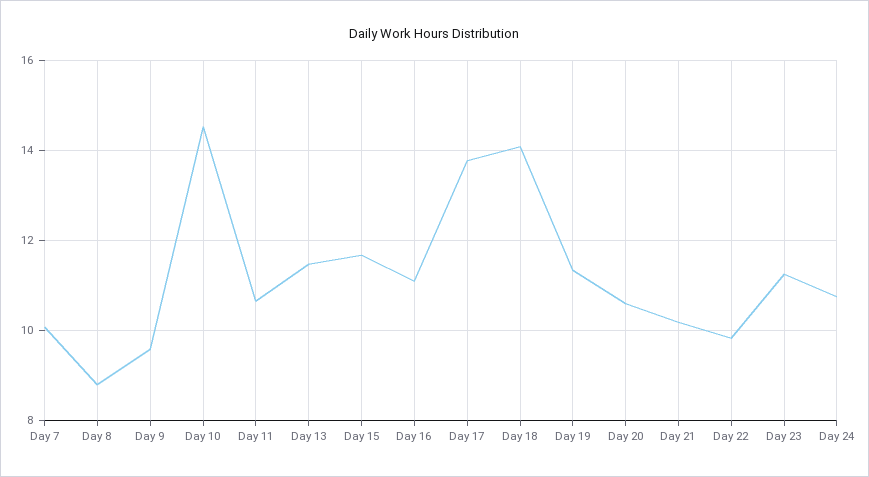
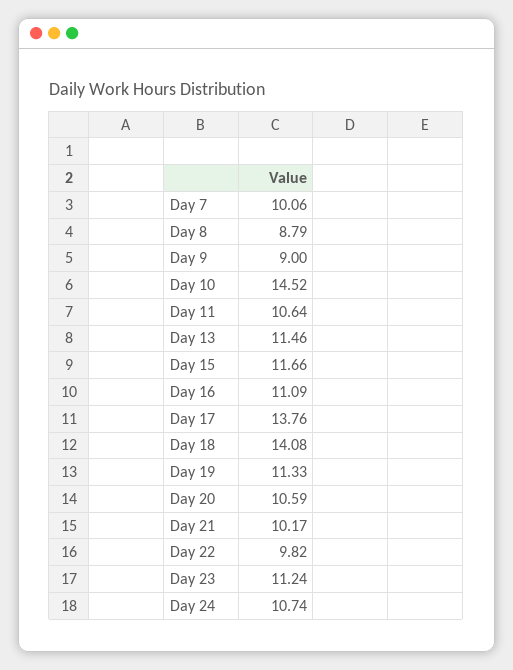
Day 9: 9.6 -> 9

